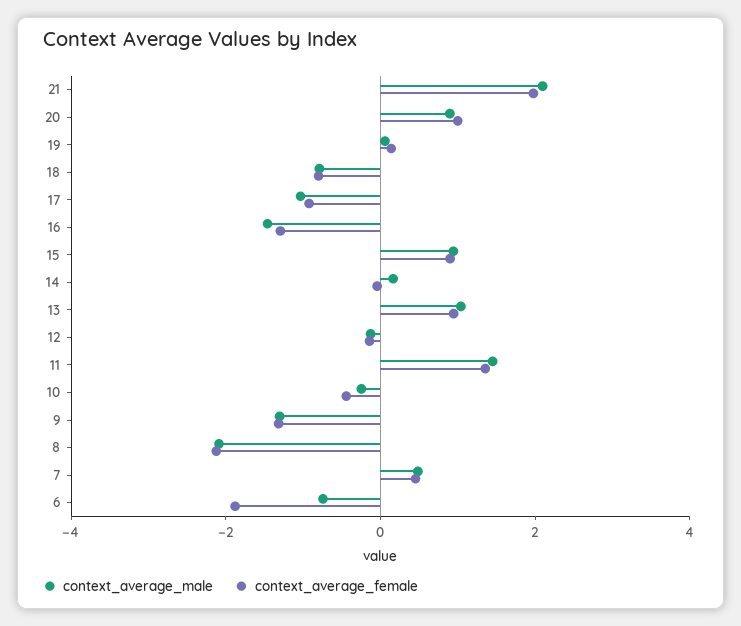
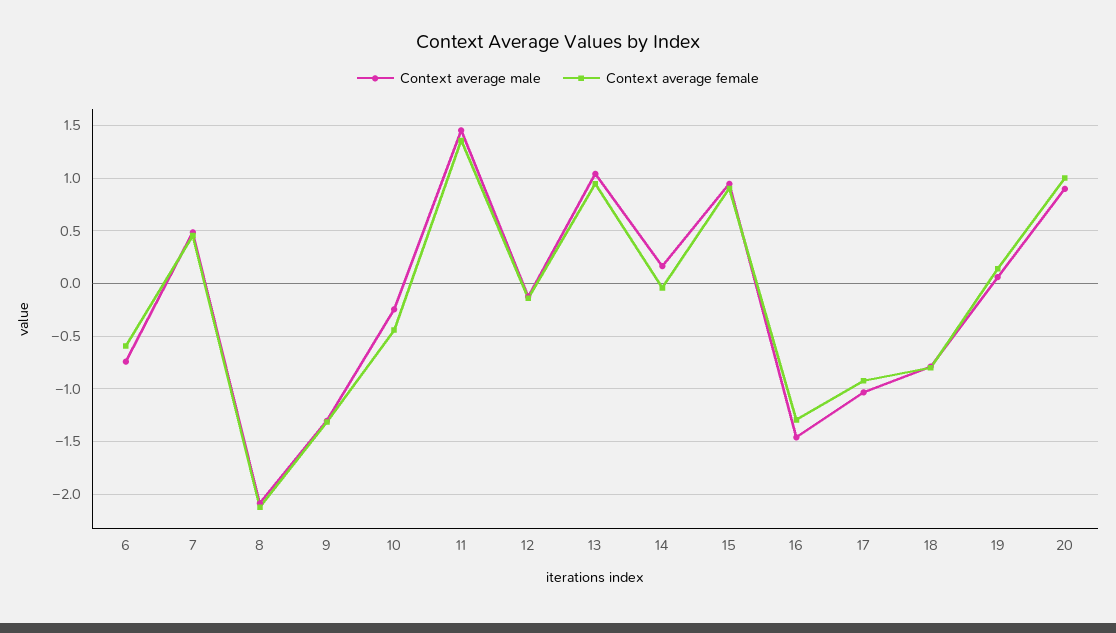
context_average_male, 21: 2 -> none
context_average_female, 21: 2 -> none
context_average_female, 6: -2 -> -0.6

